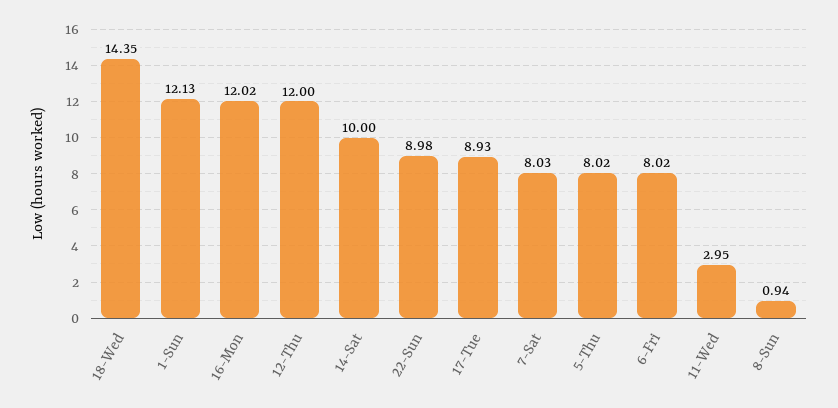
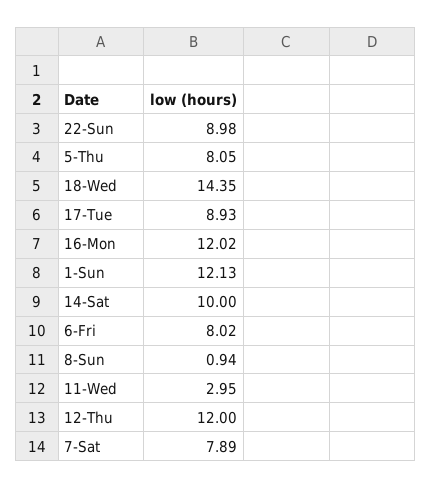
7-Sat: 8.03 -> 7.89
5-Thu: 8.02 -> 8.05

